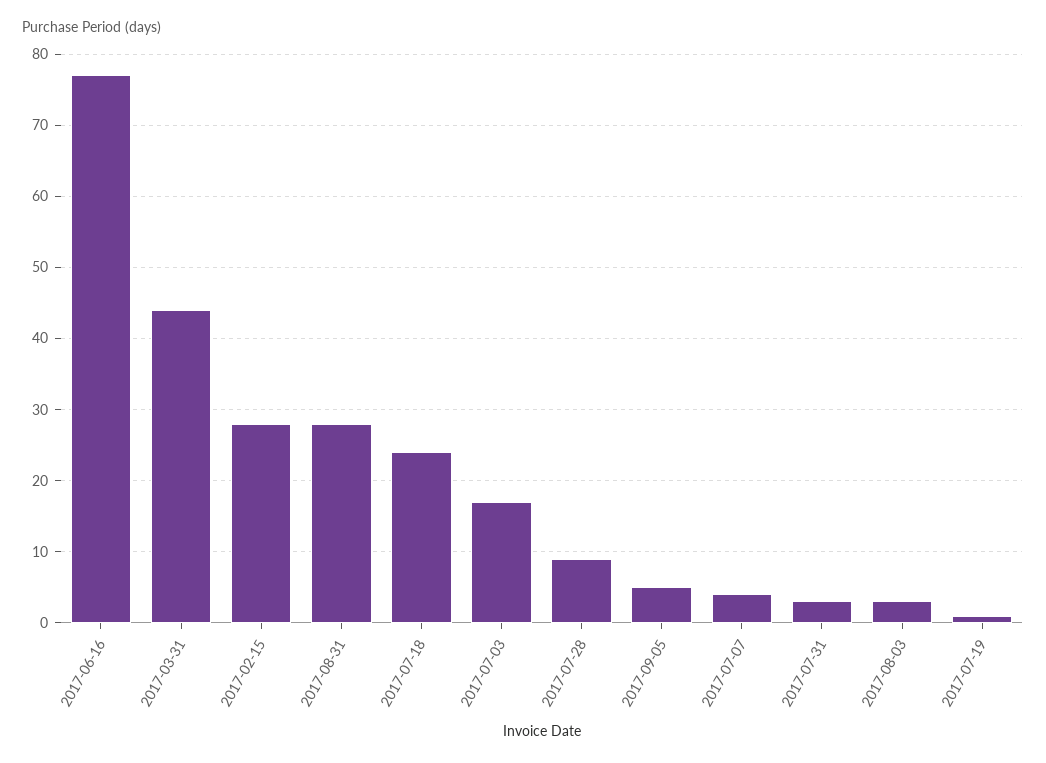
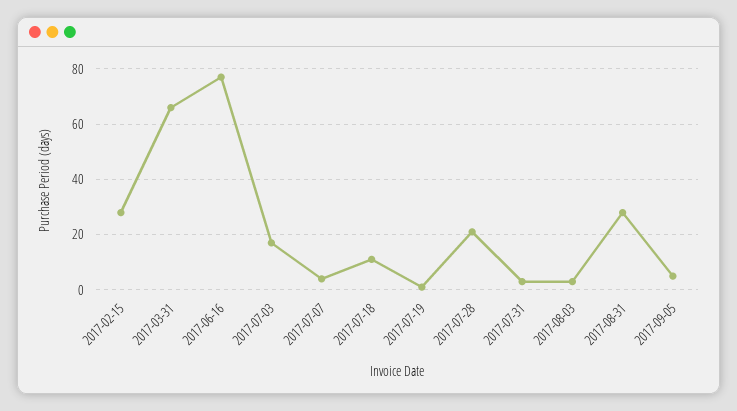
2017-03-31: 44 -> 65
2017-07-18: 24 -> 10
2017-07-28: 9 -> 20

